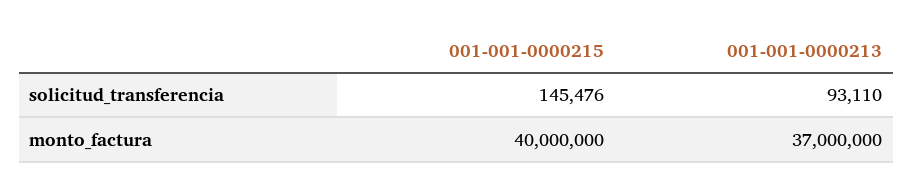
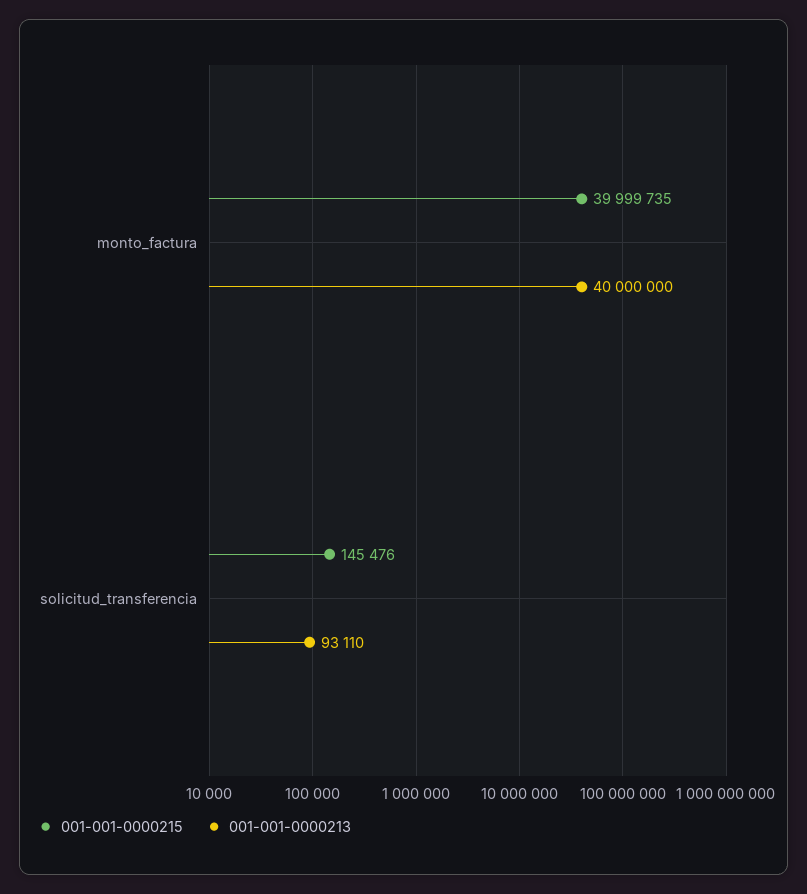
001-001-0000215, monto_factura: 40000000 -> 39999735
001-001-0000213, monto_factura: 37000000 -> 40000000

